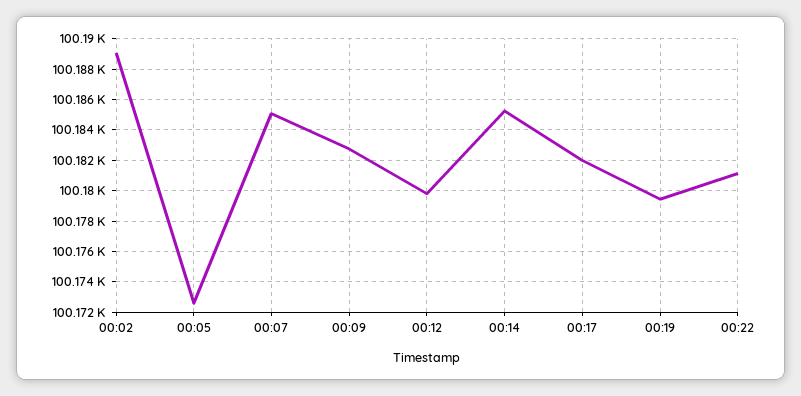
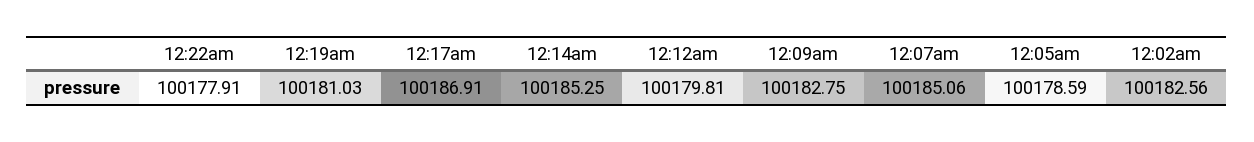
00:02: 100189 -> 100182.56
00:05: 100172.5 -> 100178.59
00:17: 100182 -> 100186.91
00:19: 100179.5 -> 100181.03
00:22: 100181 -> 100177.91

